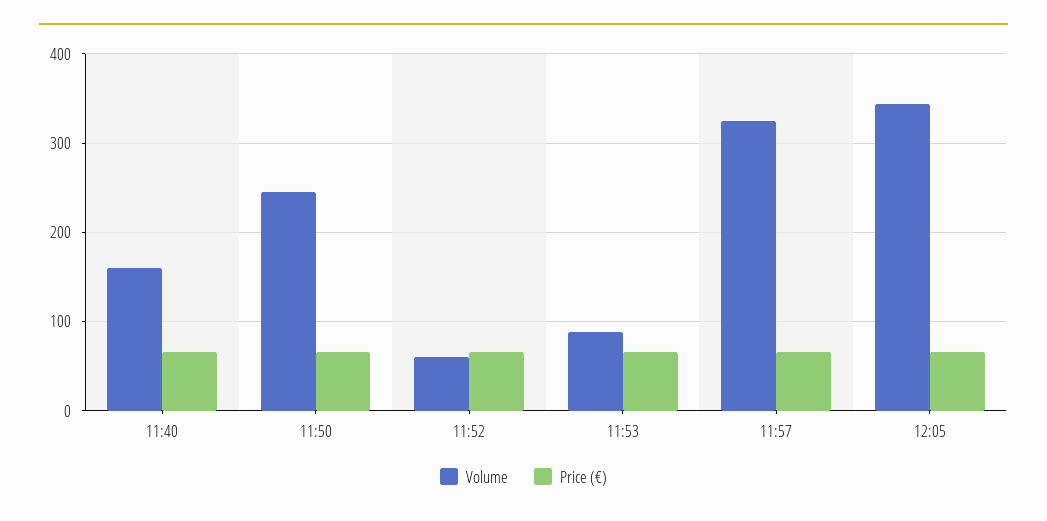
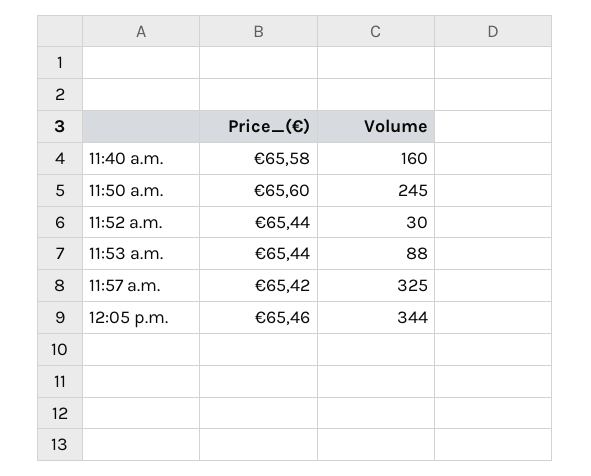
Volume, 11:52: 60 -> 30

